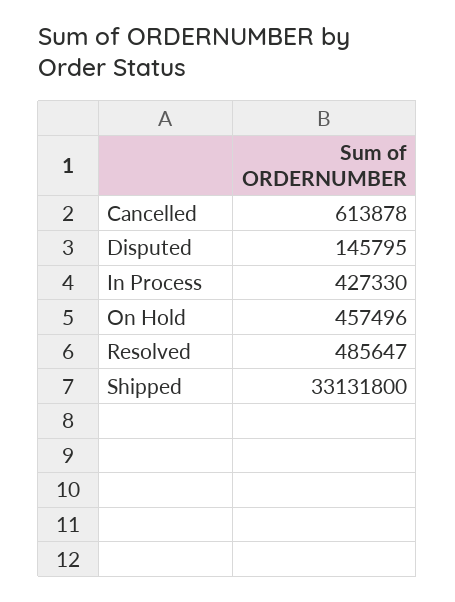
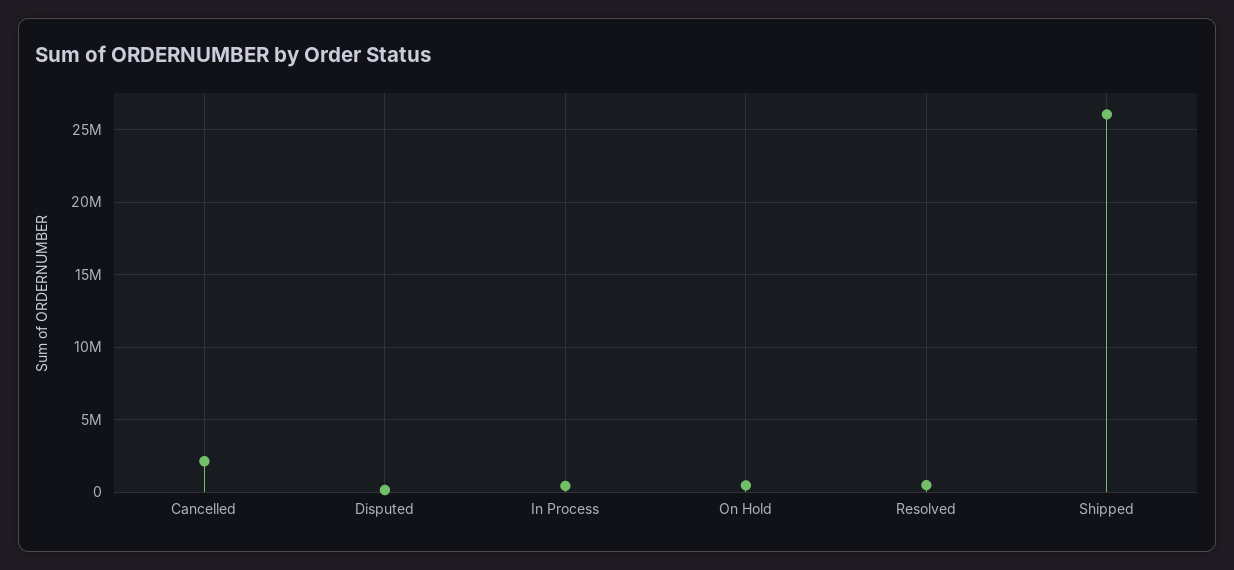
Cancelled: 613878 -> 2000000
Shipped: 33131800 -> 26000000

